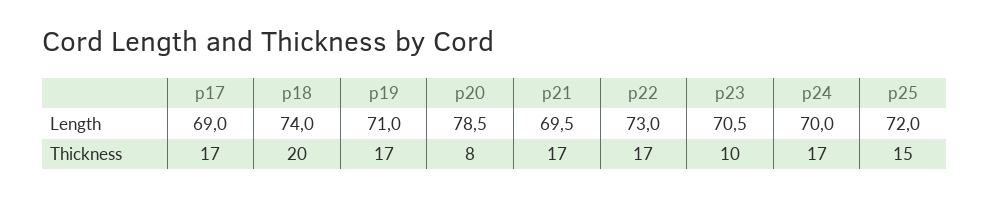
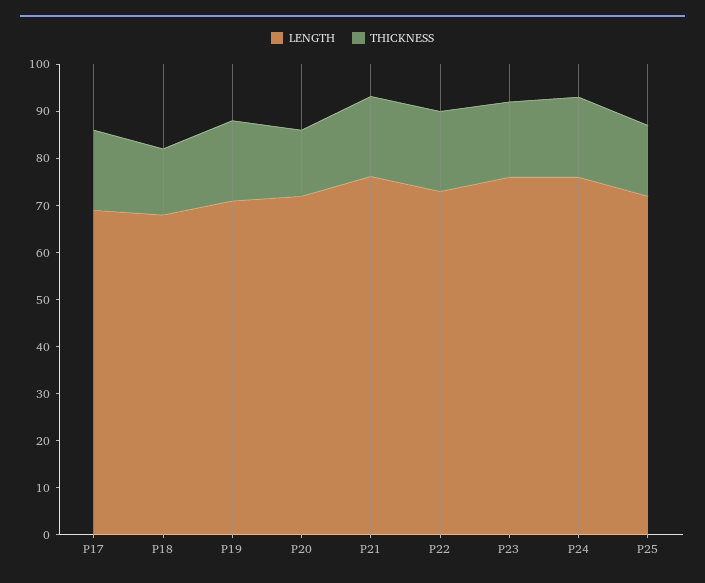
Length, p18: 74 -> 68
Length, p20: 78.5 -> 72
Length, p21: 69.5 -> 76
Length, p23: 70.5 -> 76
Length, p24: 70 -> 76
Thickness, p18: 20 -> 14
Thickness, p20: 8 -> 14
Thickness, p23: 10 -> 16

